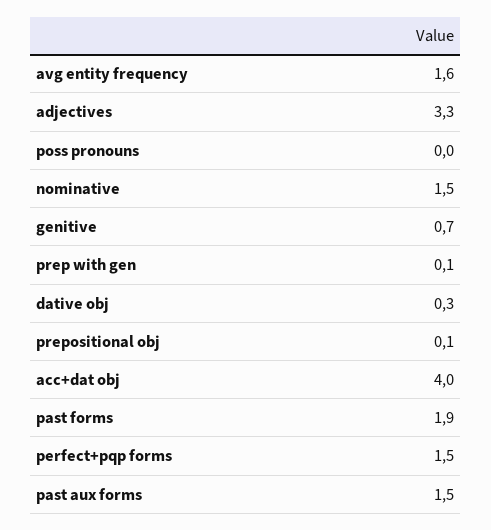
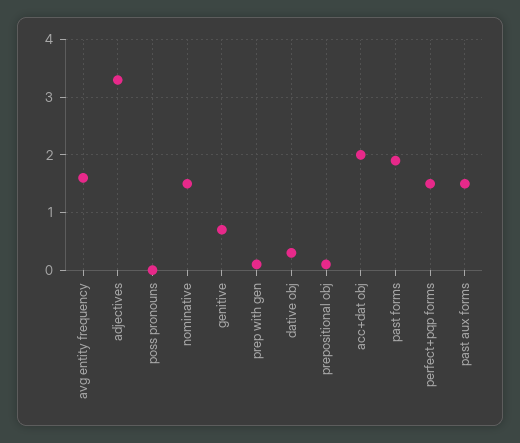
acc+dat obj: 4 -> 2

